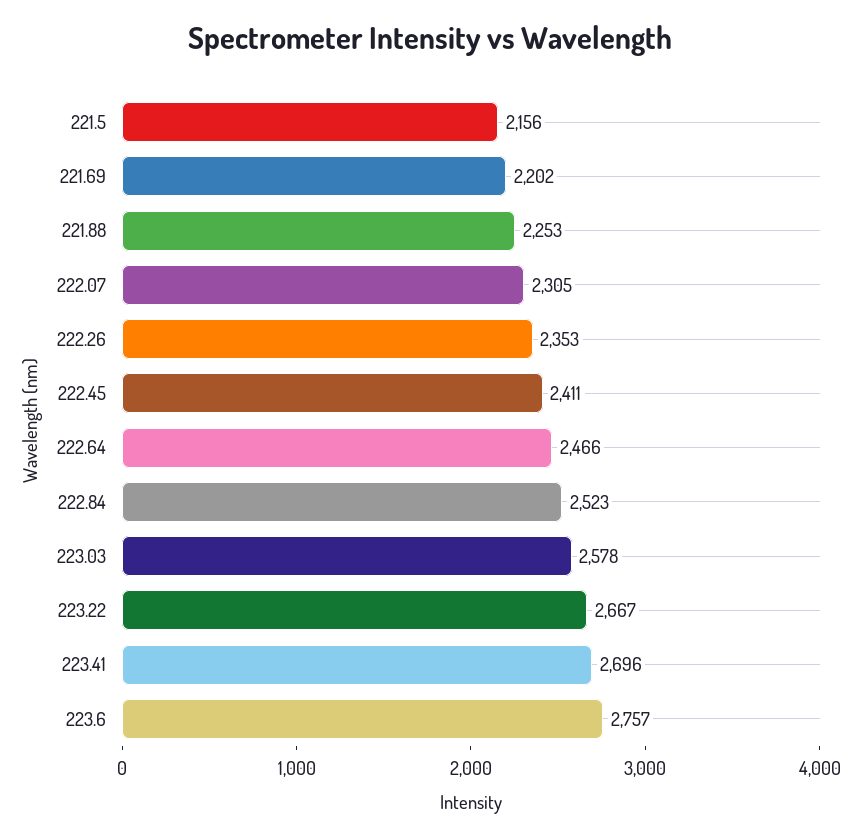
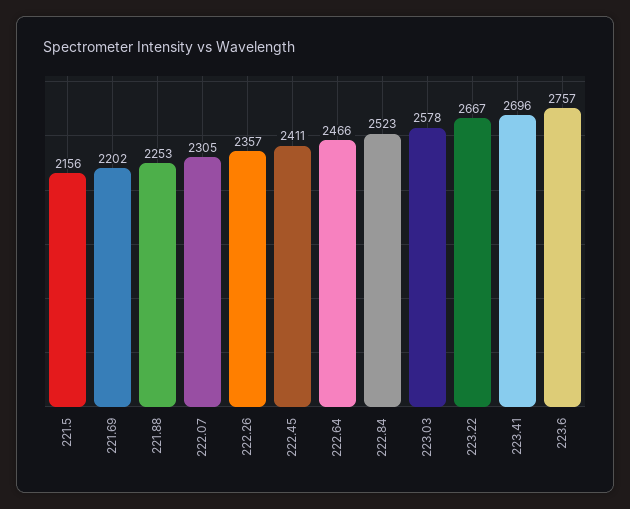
222.26: 2353 -> 2357

